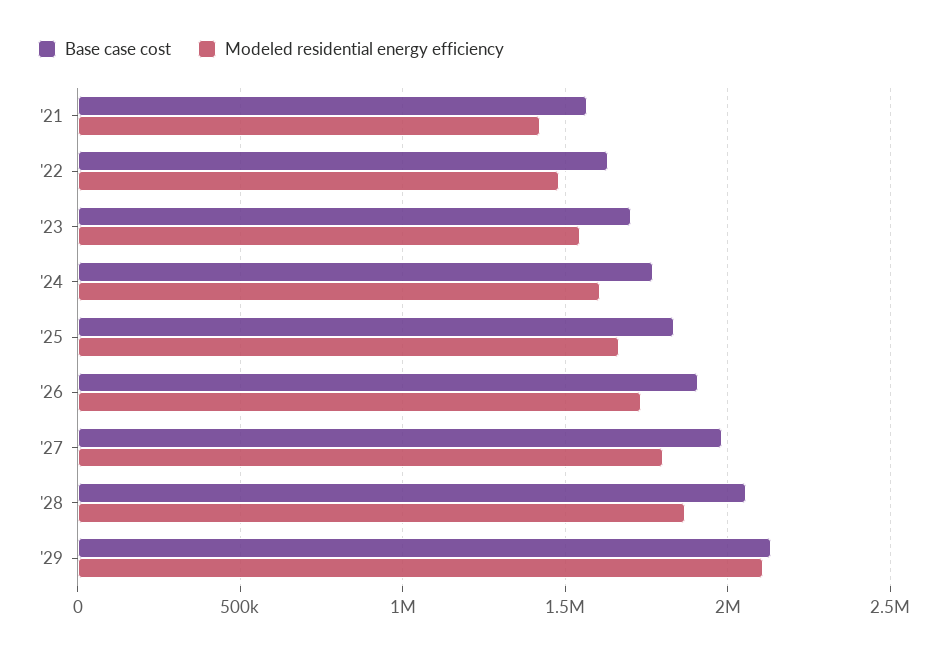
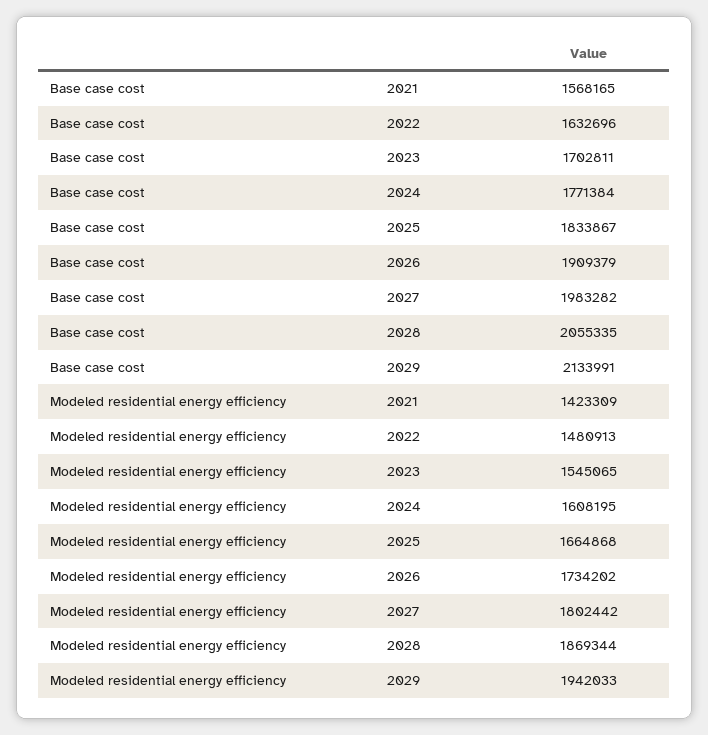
Modeled residential energy efficiency, '29: 2100000 -> 1942033

